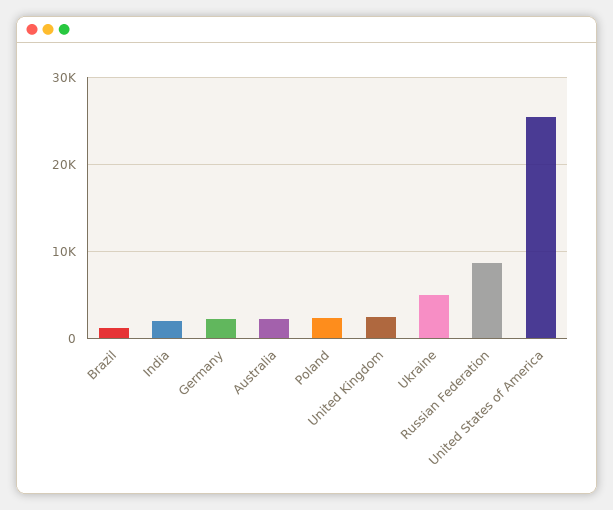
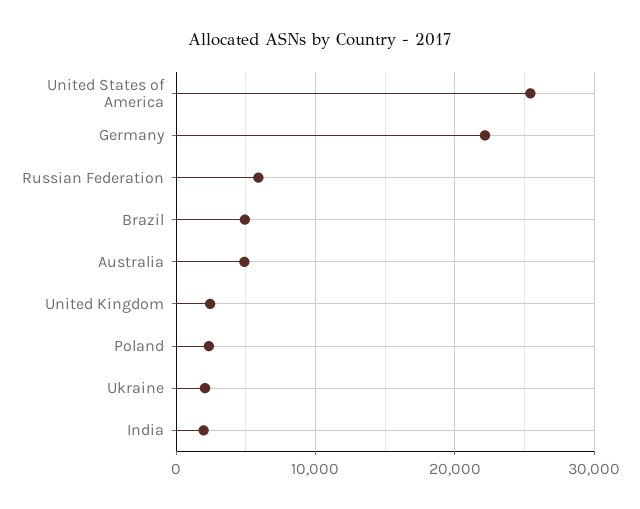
Brazil: 1000 -> 5000
Germany: 2000 -> 22000
Australia: 2000 -> 5000
Ukraine: 5000 -> 2000
Russian Federation: 9000 -> 6000

